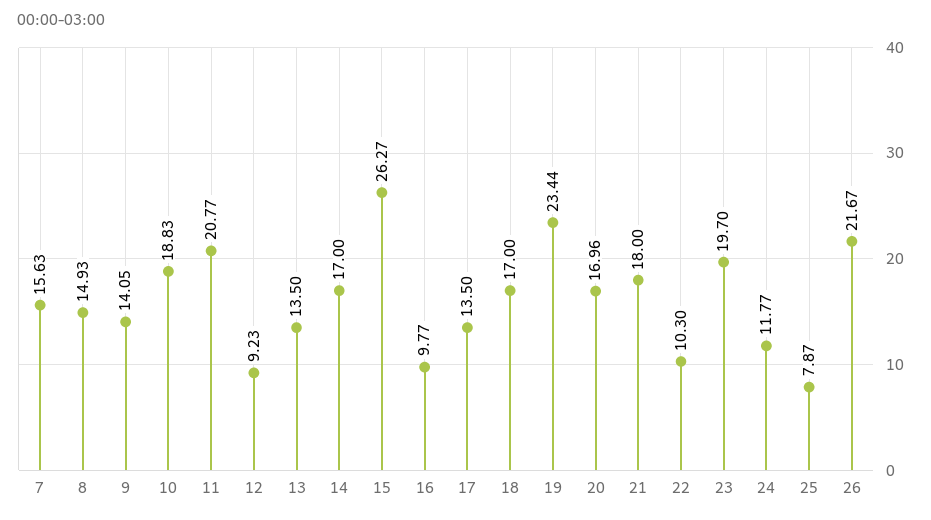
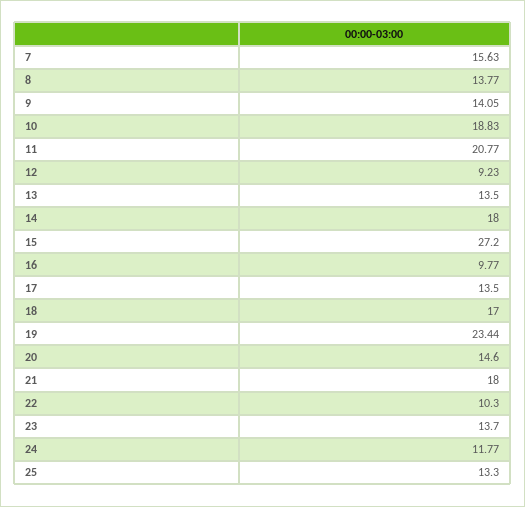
8: 14.93 -> 13.77
14: 17 -> 18
15: 26.27 -> 27.2
20: 16.96 -> 14.6
23: 19.7 -> 13.7
25: 7.87 -> 13.3
26: 21.67 -> none

